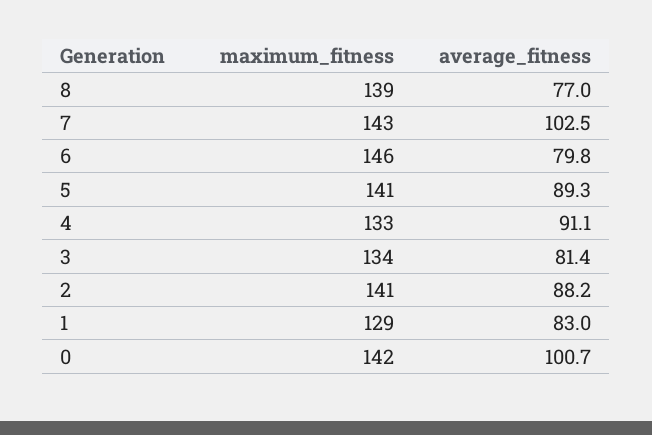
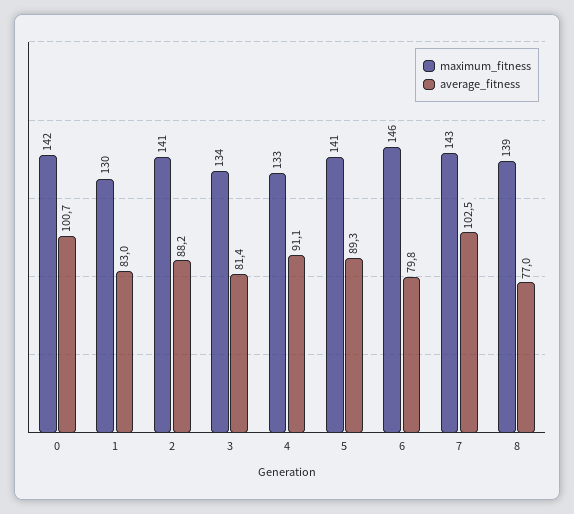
maximum_fitness, 1: 129 -> 130

